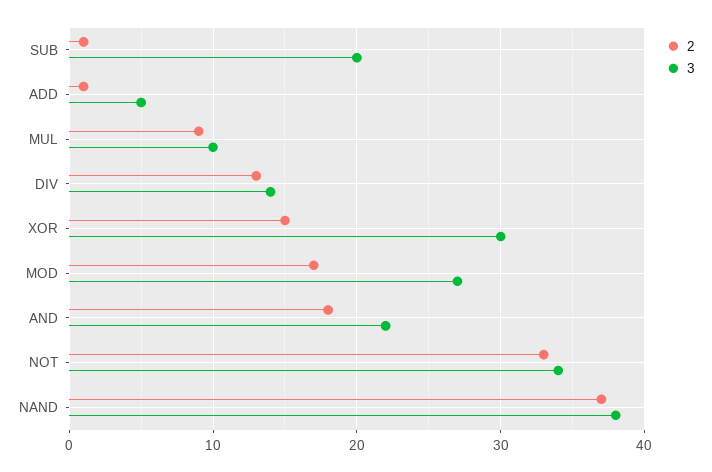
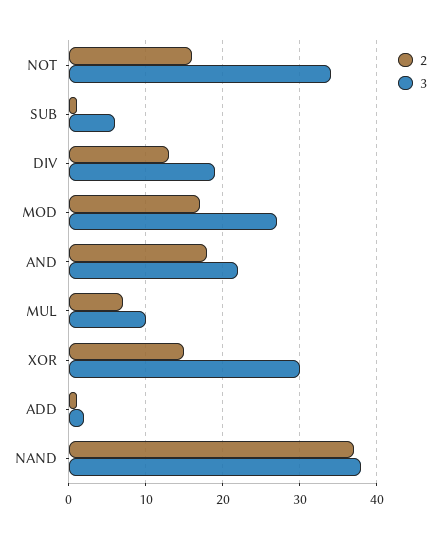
3, SUB: 20 -> 6
3, ADD: 5 -> 2
2, MUL: 9 -> 7
3, DIV: 14 -> 19
2, NOT: 33 -> 16

